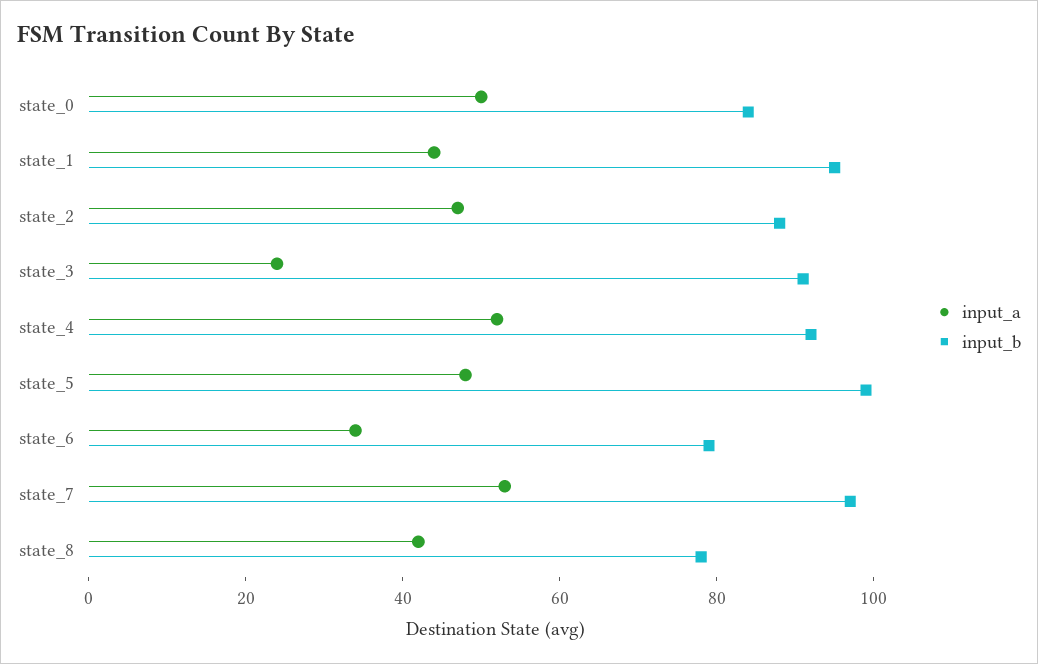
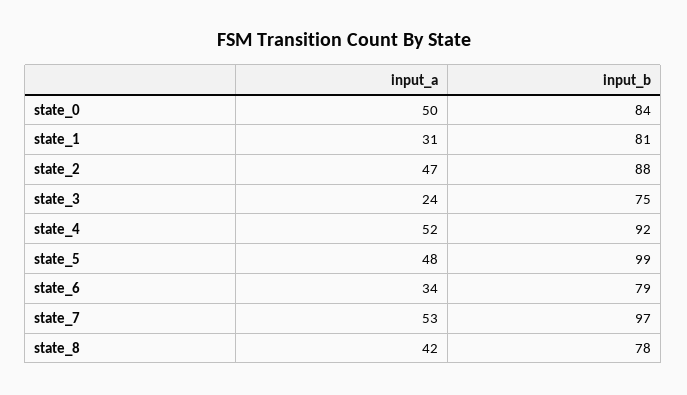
input_a, state_1: 45 -> 31
input_b, state_1: 95 -> 81
input_b, state_3: 90 -> 75

